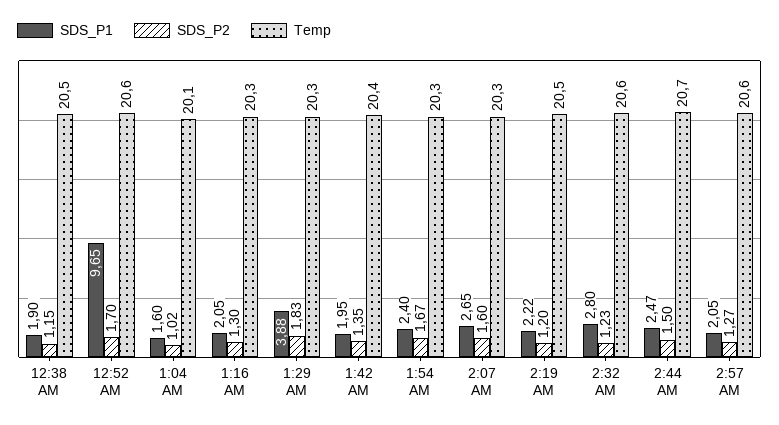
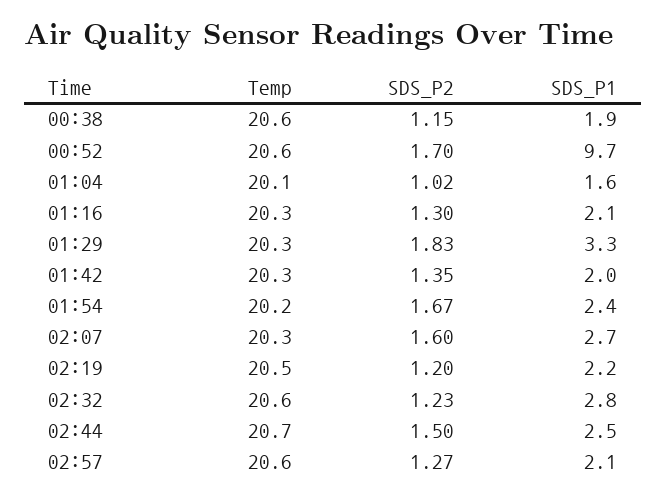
Temp, 12:38 AM: 20.5 -> 20.6
SDS_P1, 1:29 AM: 3.88 -> 3.3
Temp, 1:42 AM: 20.4 -> 20.3
Temp, 1:54 AM: 20.3 -> 20.2

